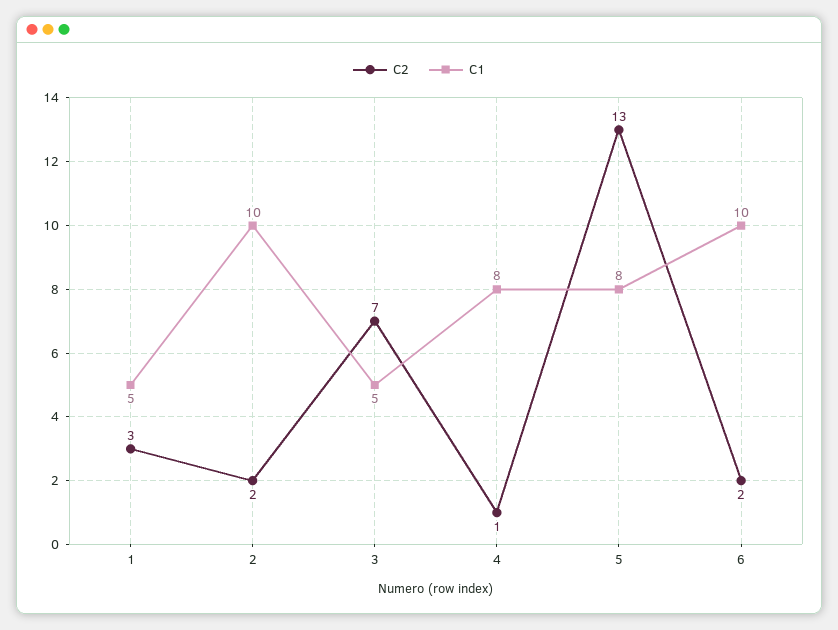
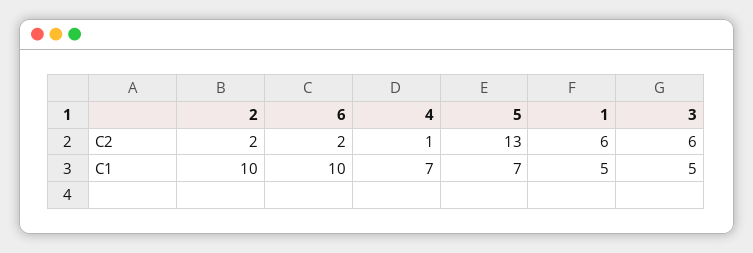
C2, 1: 3 -> 6
C2, 3: 7 -> 6
C1, 4: 8 -> 7
C1, 5: 8 -> 7

